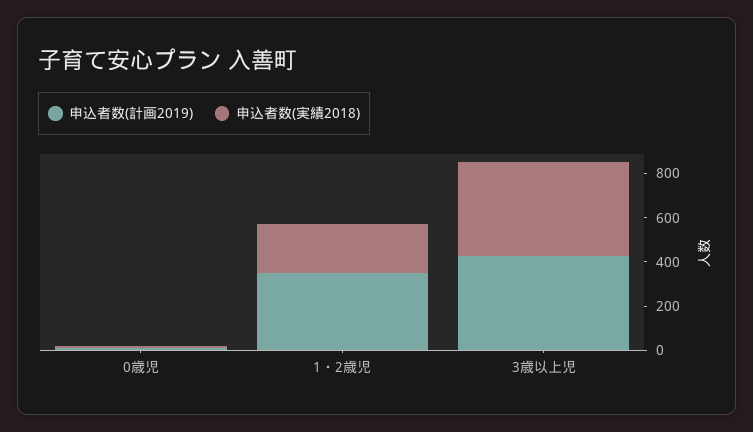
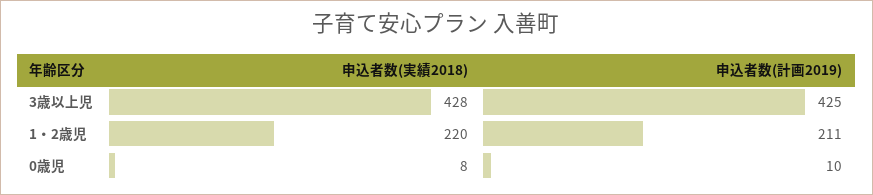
申込者数(計画2019), 1・2歳児: 350 -> 211

